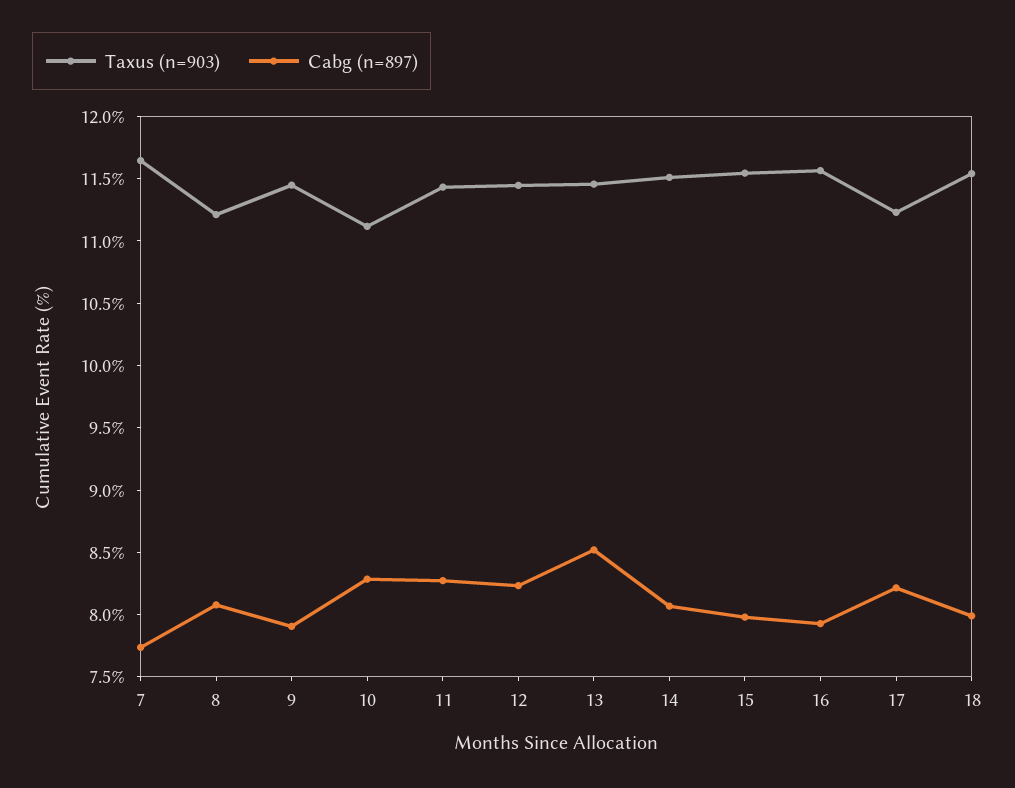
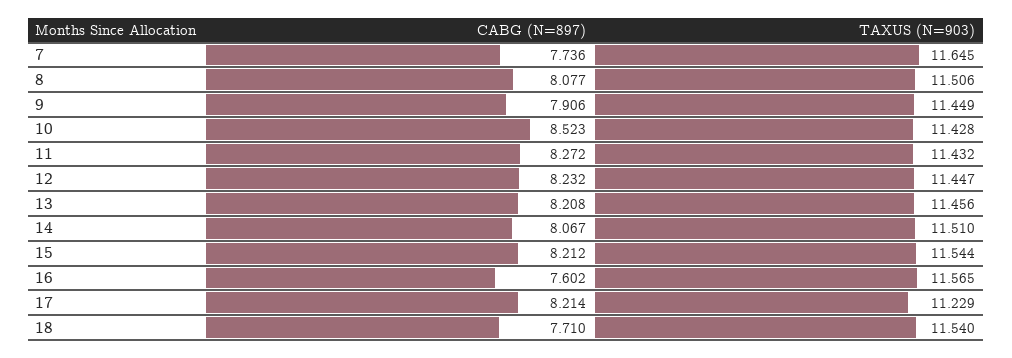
Taxus (n=903), 8: 11.2 -> 11.506
Taxus (n=903), 10: 11.1 -> 11.428
Cabg (n=897), 10: 8.3 -> 8.523
Cabg (n=897), 13: 8.5 -> 8.208
Cabg (n=897), 15: 8 -> 8.212
Cabg (n=897), 16: 7.9 -> 7.602
Cabg (n=897), 18: 8 -> 7.71

